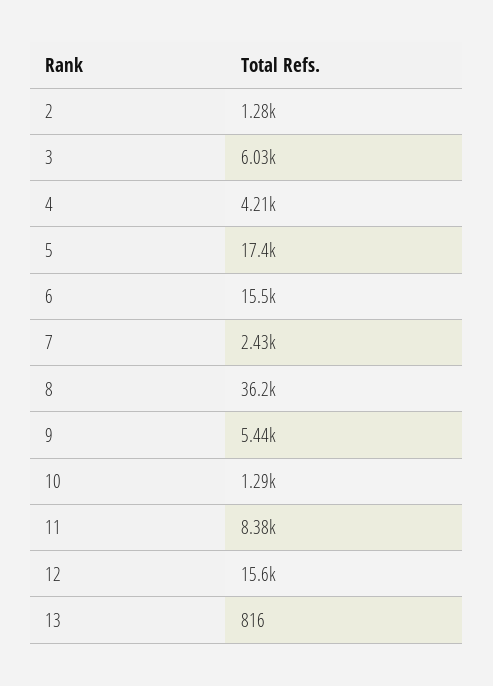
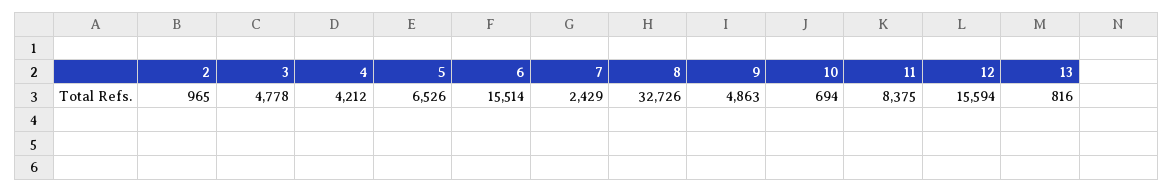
2: 1280 -> 965
3: 6030 -> 4778
5: 17400 -> 6526
8: 36200 -> 32726
9: 5440 -> 4863
10: 1290 -> 694

